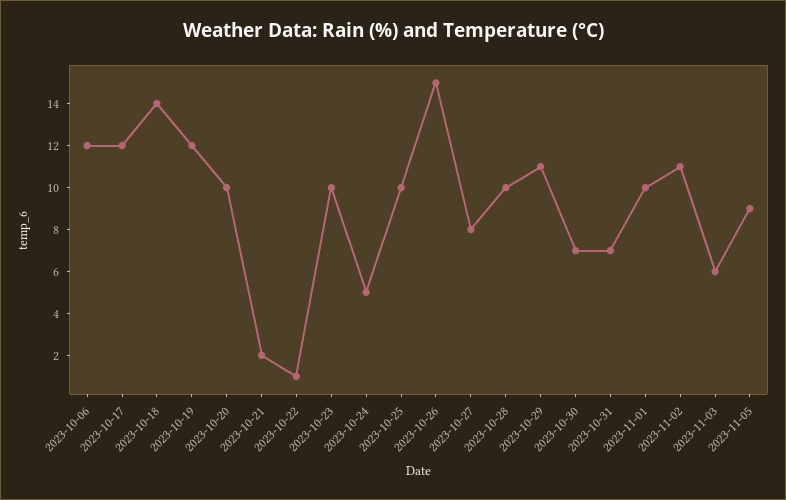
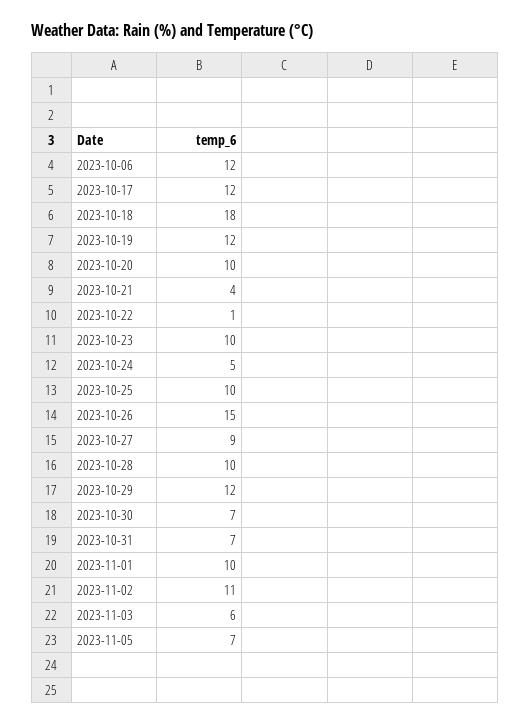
2023-10-18: 14 -> 18
2023-10-21: 2 -> 4
2023-10-27: 8 -> 9
2023-10-29: 11 -> 12
2023-11-05: 9 -> 7

